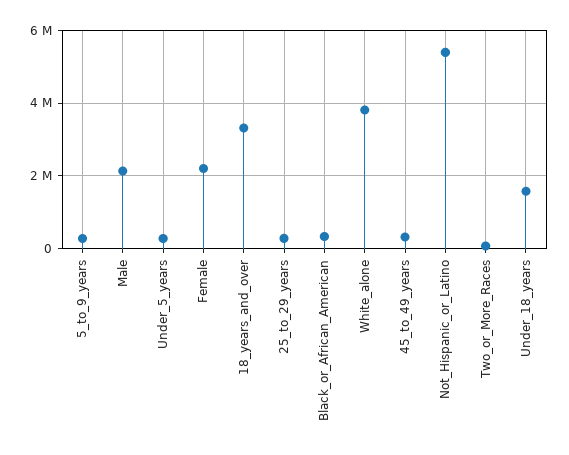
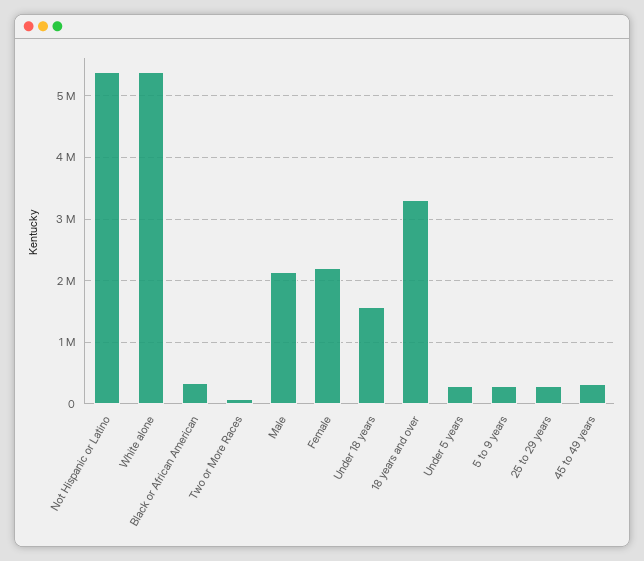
White_alone: 3800000 -> 5400000

